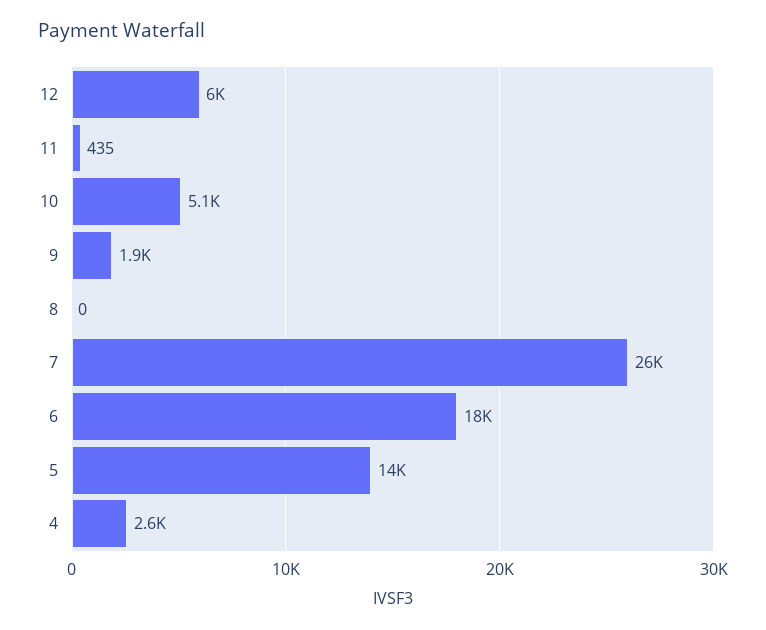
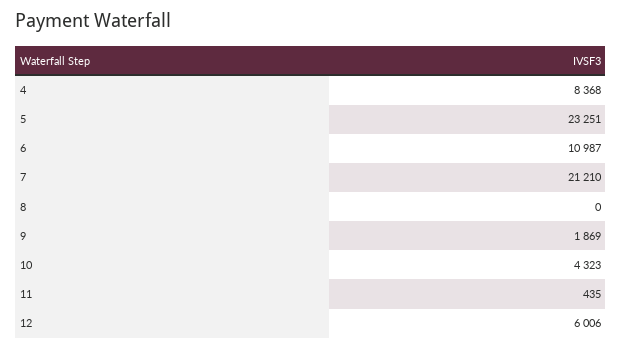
10: 5100 -> 4323
7: 26000 -> 21210
6: 18000 -> 10987
5: 14000 -> 23251
4: 2600 -> 8368

